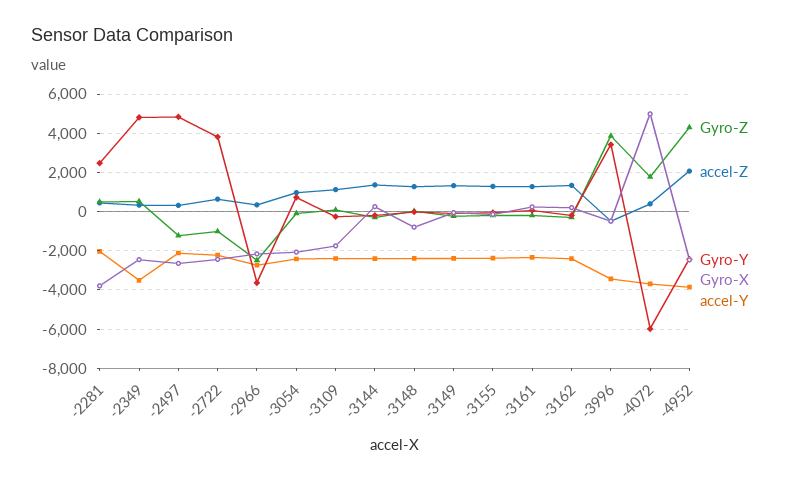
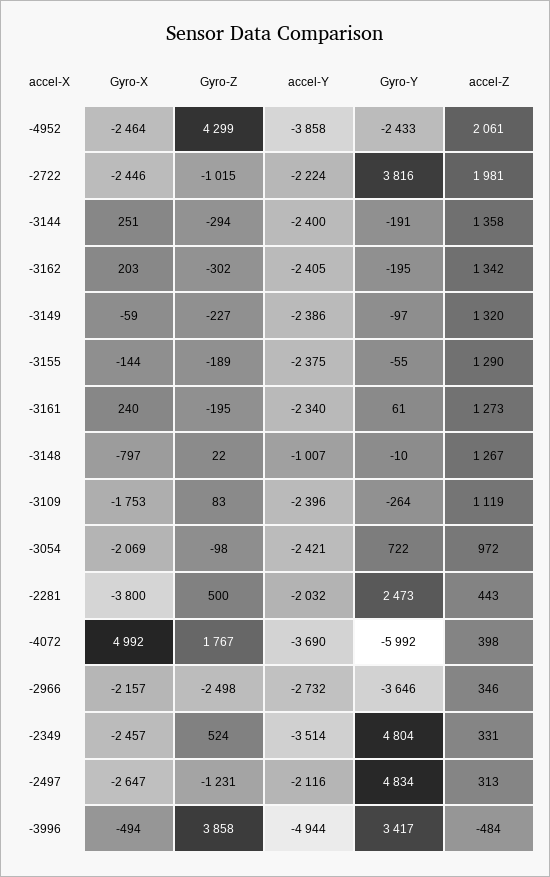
accel-Z, -2722: 500 -> 1981
accel-Y, -3148: -2500 -> -1007
accel-Y, -3996: -3500 -> -4944

